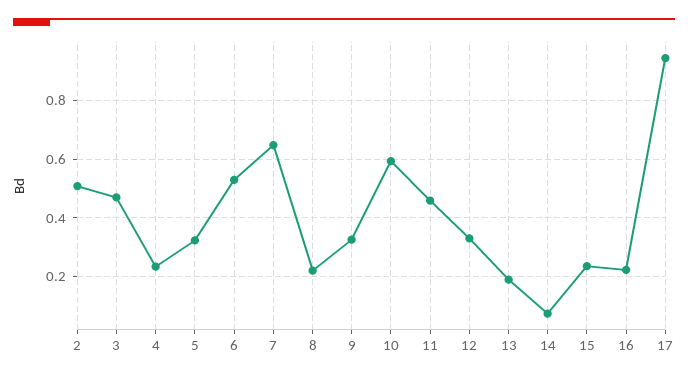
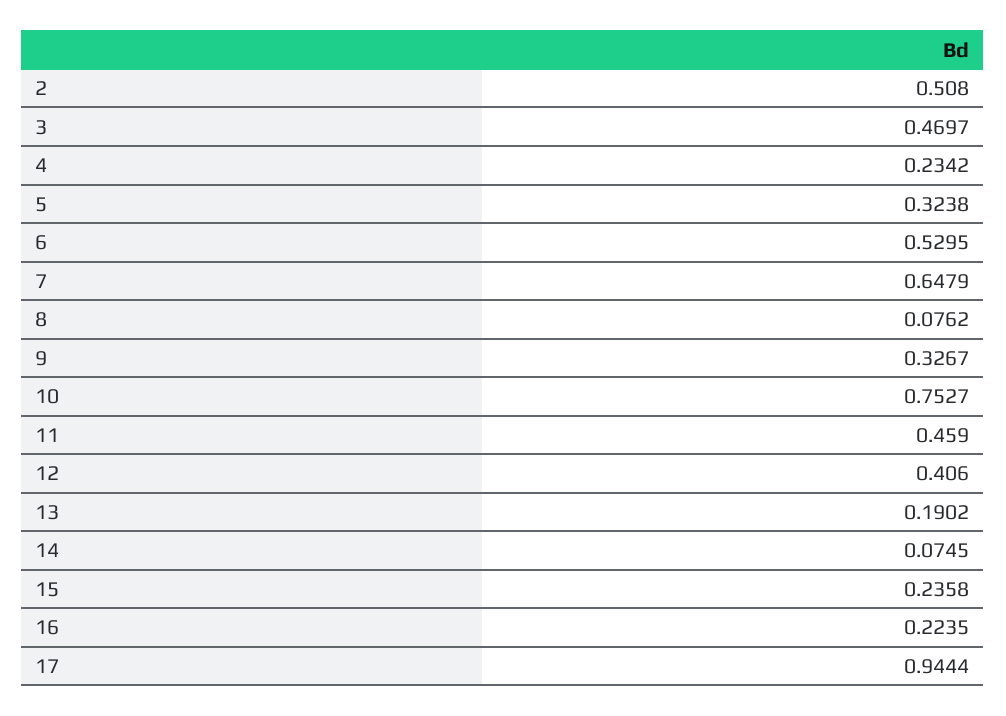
8: 0.225 -> 0.0762
10: 0.6 -> 0.7527
12: 0.325 -> 0.406

